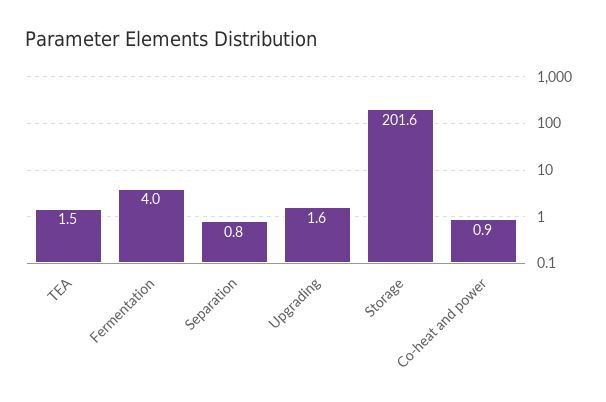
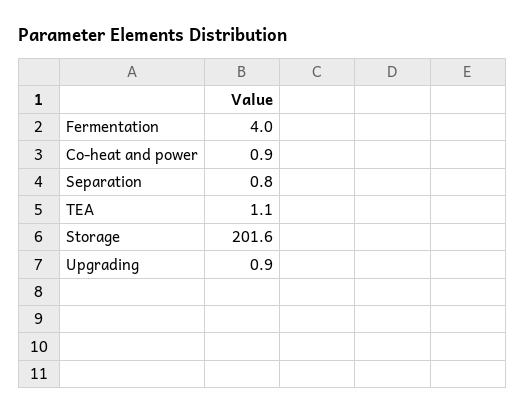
TEA: 1.5 -> 1.1
Upgrading: 1.6 -> 0.9

